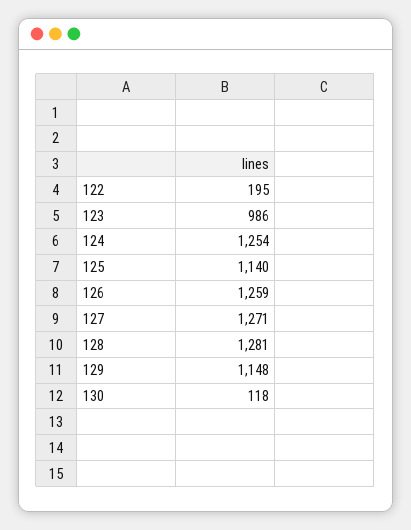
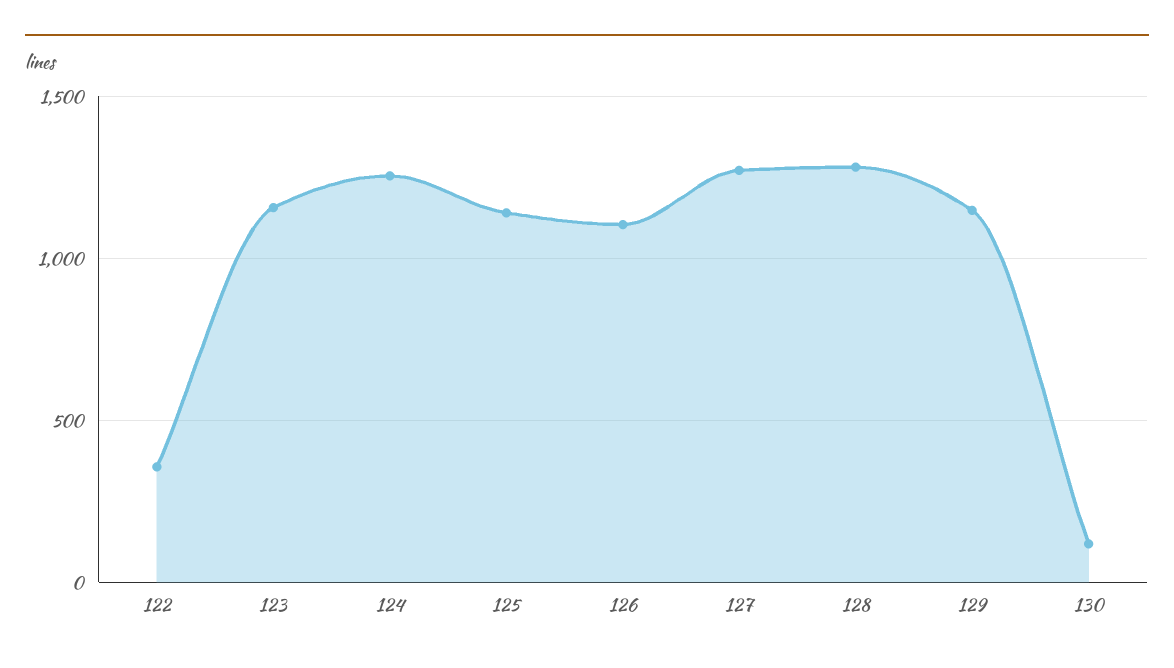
122: 195 -> 350
123: 986 -> 1150
126: 1259 -> 1100

